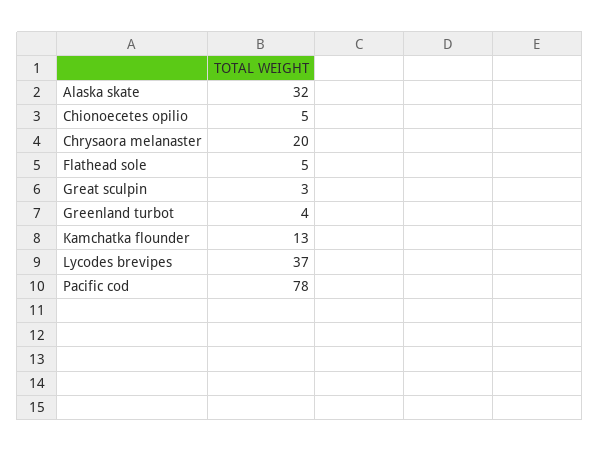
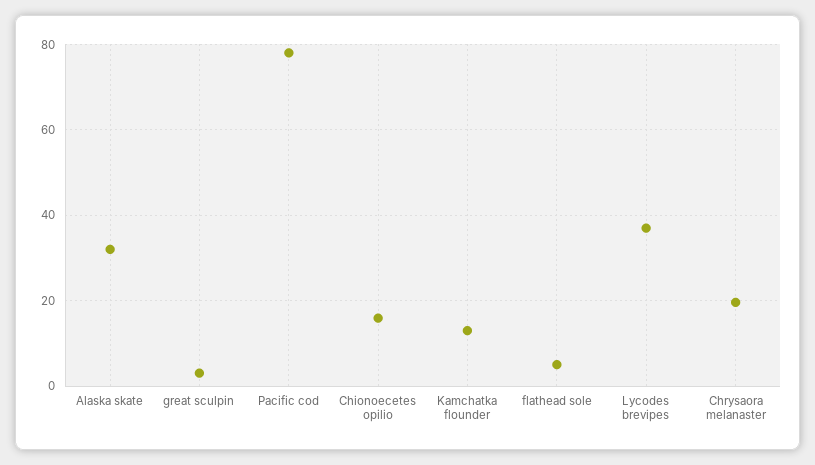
Chionoecetes opilio: 5 -> 16
Greenland turbot: 4 -> none

